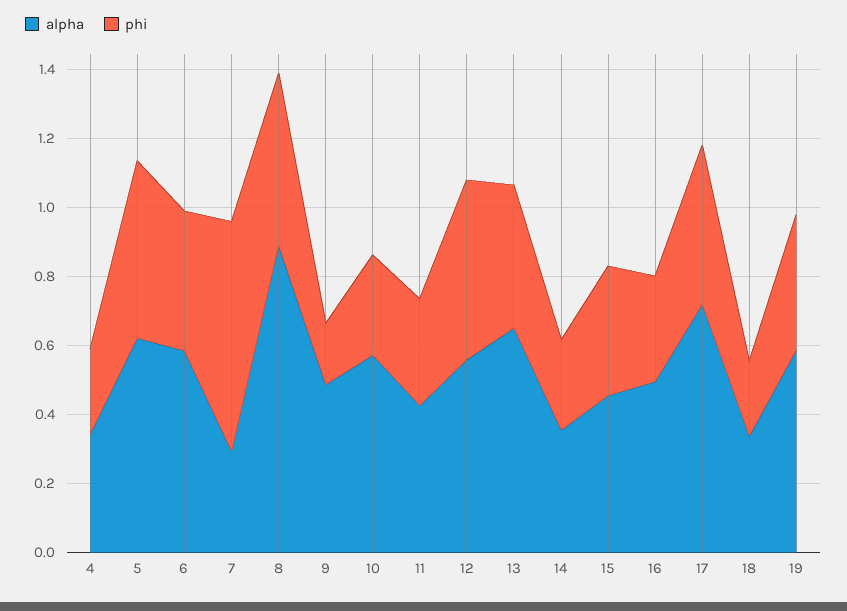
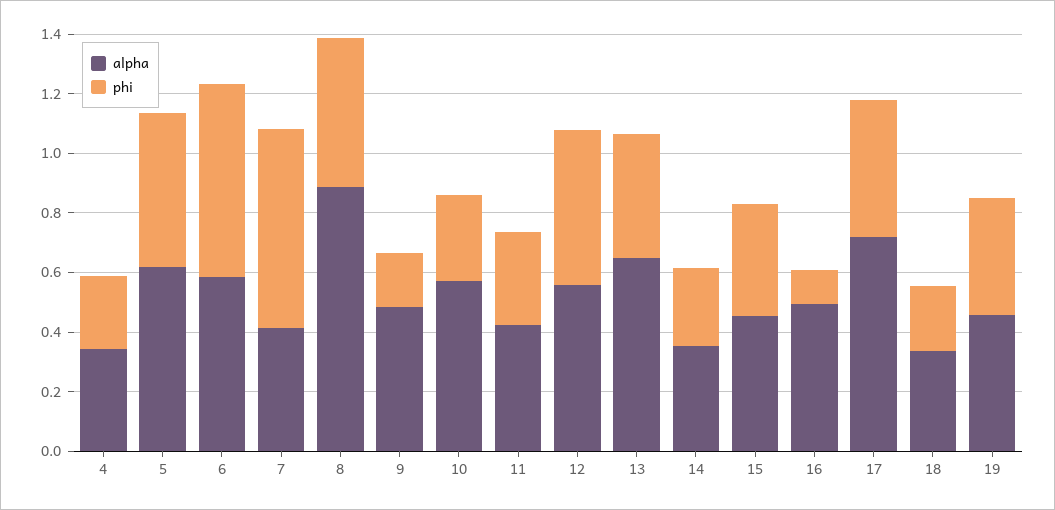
phi, 6: 0.4 -> 0.65
alpha, 7: 0.3 -> 0.4
phi, 16: 0.3 -> 0.1
alpha, 19: 0.6 -> 0.45

